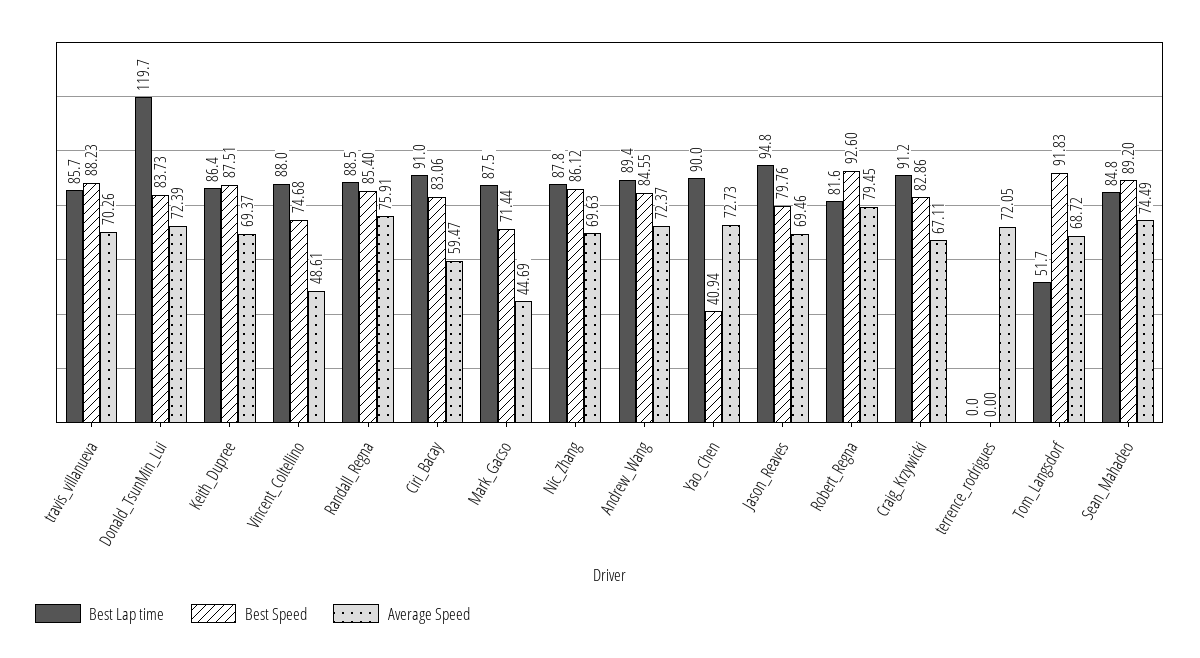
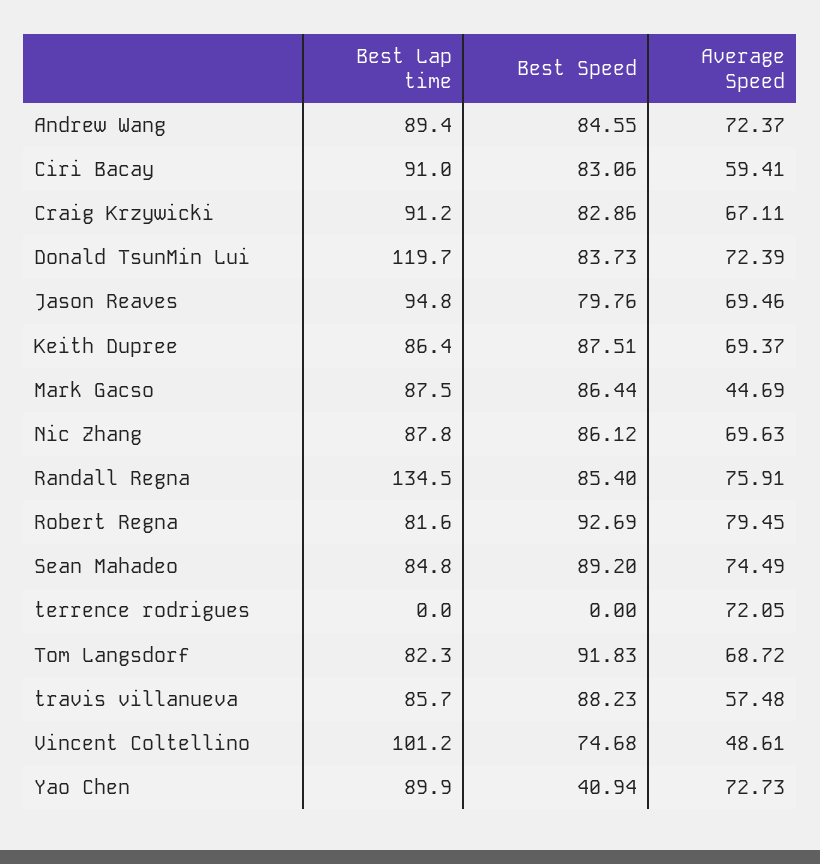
Average Speed, travis_villanueva: 70.26 -> 57.48
Best Lap time, Vincent_Coltellino: 88 -> 101.2
Best Lap time, Randall_Regna: 88.5 -> 134.5
Average Speed, Ciri_Bacay: 59.47 -> 59.41
Best Speed, Mark_Gacso: 71.44 -> 86.44
Best Lap time, Yao_Chen: 90 -> 89.9
Best Speed, Robert_Regna: 92.6 -> 92.69
Best Lap time, Tom_Langsdorf: 51.7 -> 82.3

